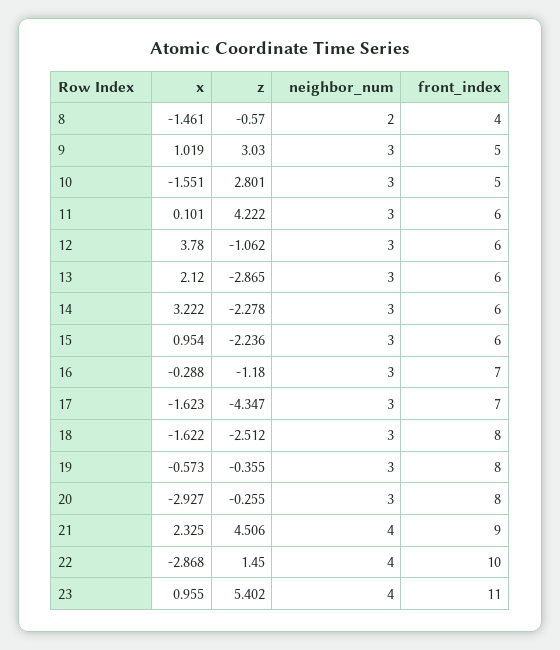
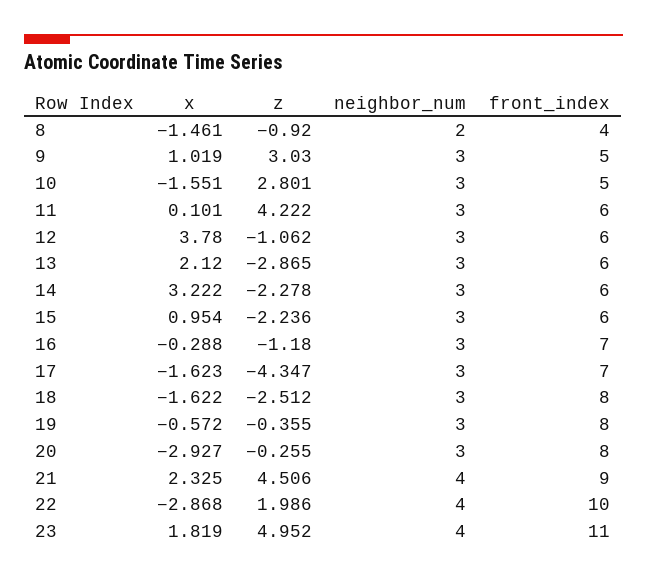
z, 8: -0.57 -> -0.92
x, 19: -0.573 -> -0.572
z, 22: 1.45 -> 1.986
x, 23: 0.955 -> 1.819
z, 23: 5.402 -> 4.952

